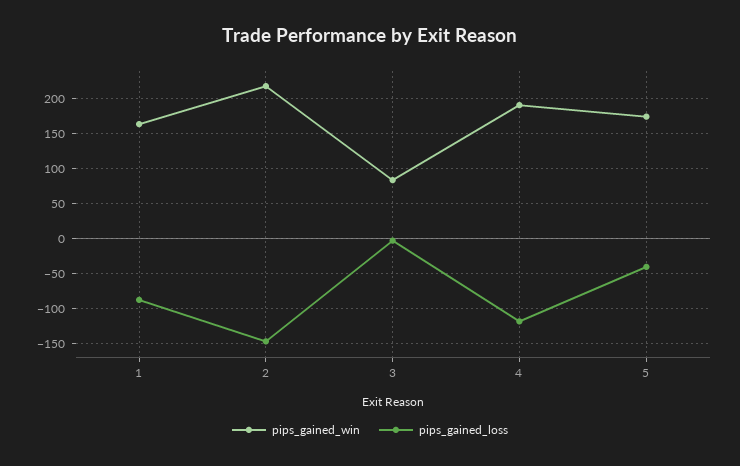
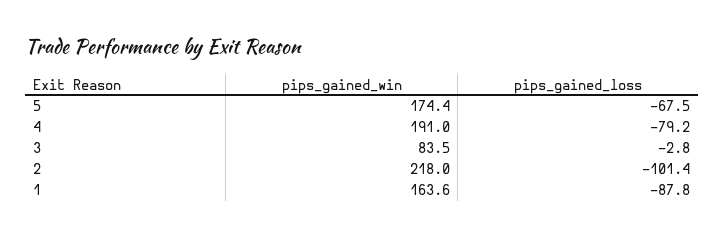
pips_gained_loss, 2: -150 -> -101.4
pips_gained_loss, 4: -120 -> -79.2
pips_gained_loss, 5: -40 -> -67.5

